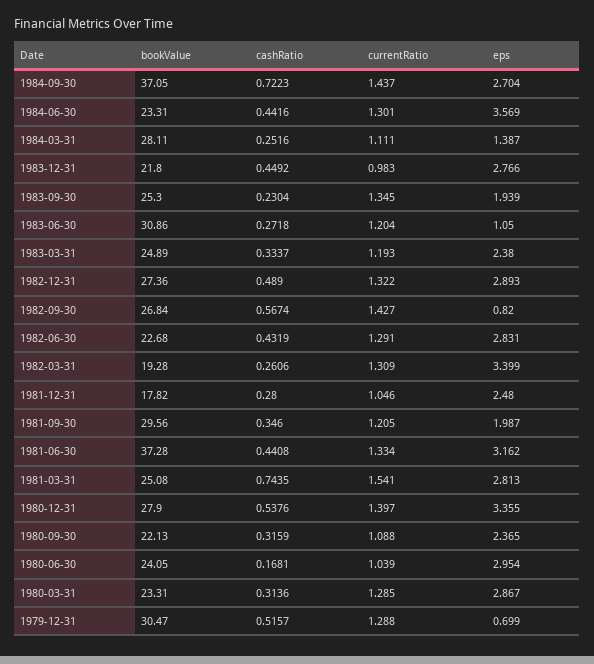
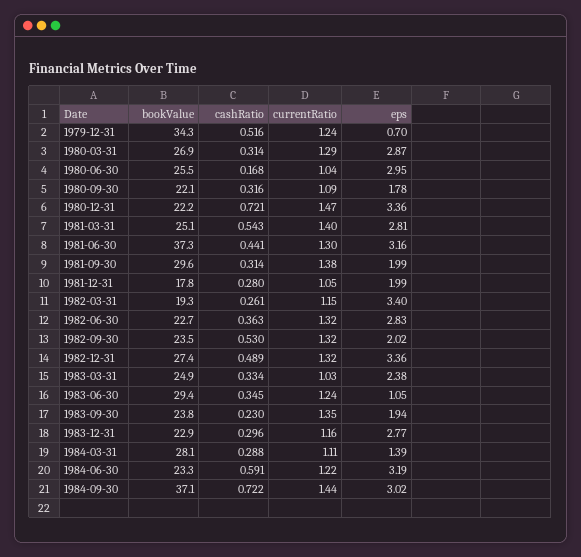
eps, 1984-09-30: 2.704 -> 3.02
cashRatio, 1984-06-30: 0.4416 -> 0.591
currentRatio, 1984-06-30: 1.301 -> 1.22
eps, 1984-06-30: 3.569 -> 3.19
cashRatio, 1984-03-31: 0.2516 -> 0.288
bookValue, 1983-12-31: 21.8 -> 22.9
cashRatio, 1983-12-31: 0.4492 -> 0.296
currentRatio, 1983-12-31: 0.983 -> 1.16
bookValue, 1983-09-30: 25.3 -> 23.8
bookValue, 1983-06-30: 30.86 -> 29.4
cashRatio, 1983-06-30: 0.2718 -> 0.345
currentRatio, 1983-06-30: 1.204 -> 1.24
currentRatio, 1983-03-31: 1.193 -> 1.03
eps, 1982-12-31: 2.893 -> 3.36
bookValue, 1982-09-30: 26.84 -> 23.5
cashRatio, 1982-09-30: 0.5674 -> 0.53
currentRatio, 1982-09-30: 1.427 -> 1.32
eps, 1982-09-30: 0.82 -> 2.02
cashRatio, 1982-06-30: 0.4319 -> 0.363
currentRatio, 1982-06-30: 1.291 -> 1.32
currentRatio, 1982-03-31: 1.309 -> 1.15
eps, 1981-12-31: 2.48 -> 1.99
cashRatio, 1981-09-30: 0.346 -> 0.314
currentRatio, 1981-09-30: 1.205 -> 1.38
currentRatio, 1981-06-30: 1.334 -> 1.3
cashRatio, 1981-03-31: 0.7435 -> 0.543
currentRatio, 1981-03-31: 1.541 -> 1.4
bookValue, 1980-12-31: 27.9 -> 22.2
cashRatio, 1980-12-31: 0.5376 -> 0.721
currentRatio, 1980-12-31: 1.397 -> 1.47
eps, 1980-09-30: 2.365 -> 1.78
bookValue, 1980-06-30: 24.05 -> 25.5
bookValue, 1980-03-31: 23.31 -> 26.9
bookValue, 1979-12-31: 30.47 -> 34.3
currentRatio, 1979-12-31: 1.288 -> 1.24

